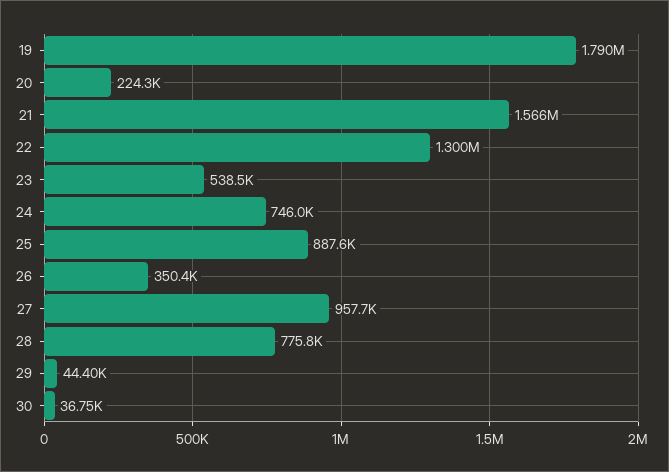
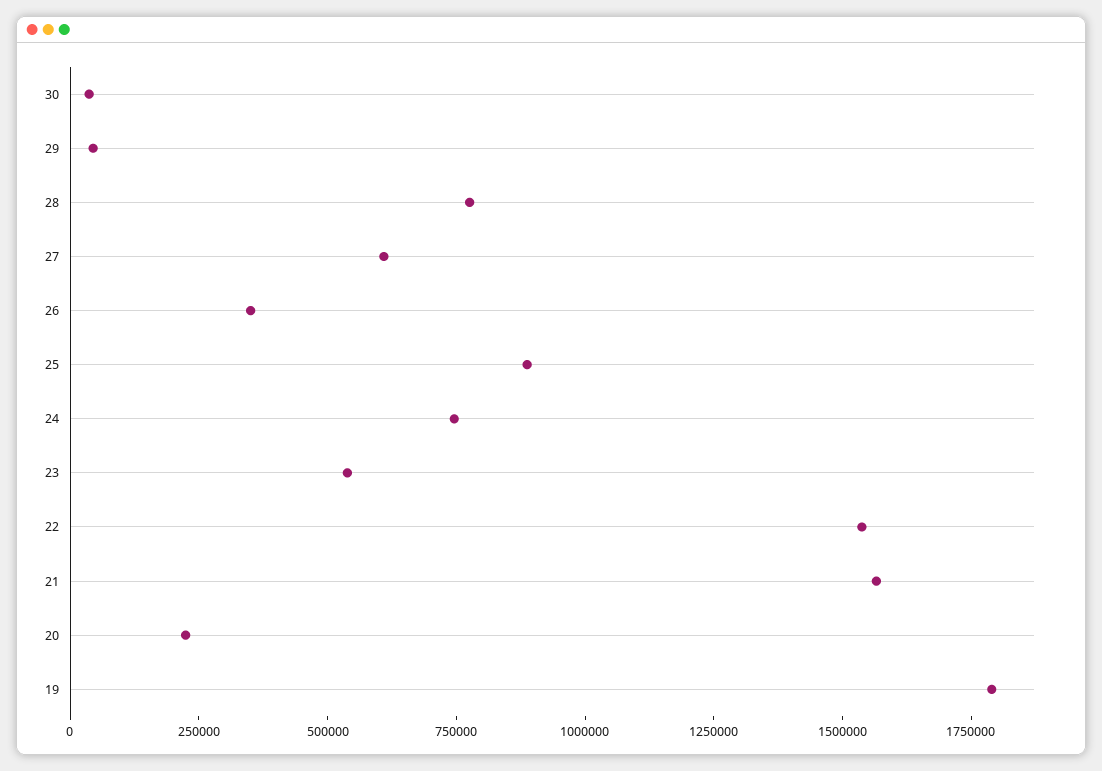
22: 1300000 -> 1550000
27: 957700 -> 600000

